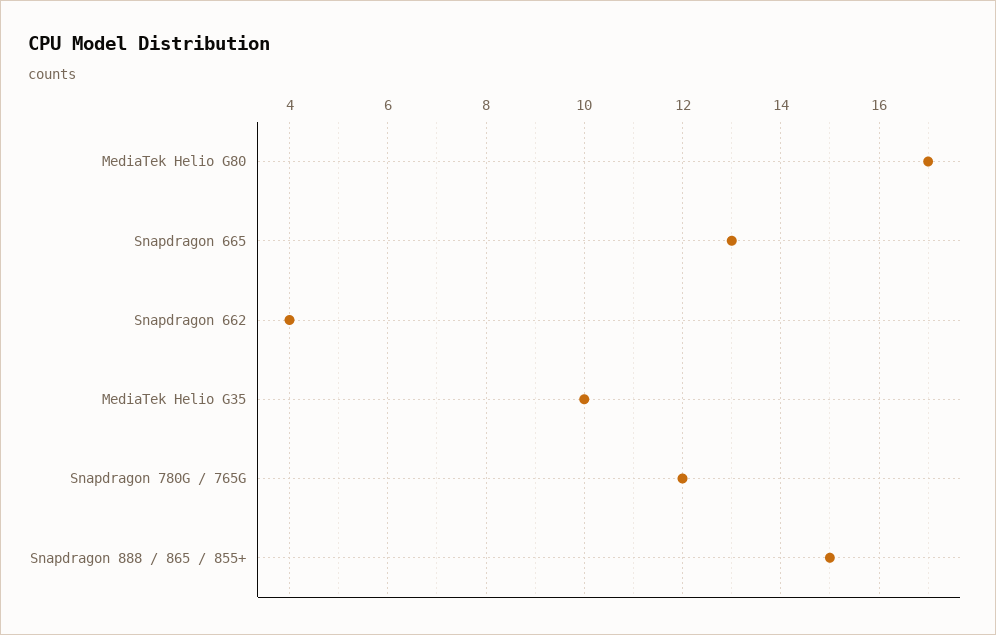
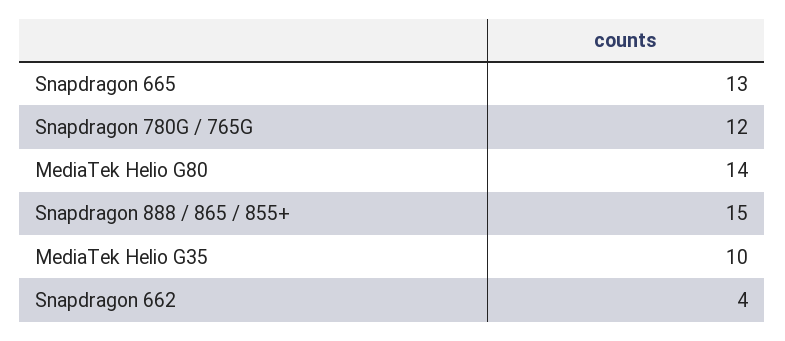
MediaTek Helio G80: 17 -> 14

